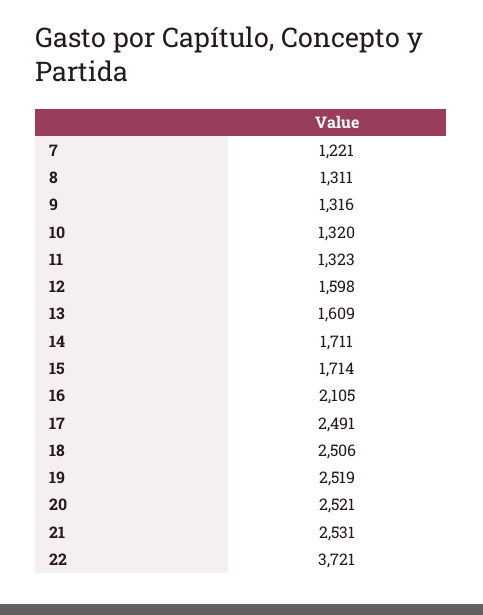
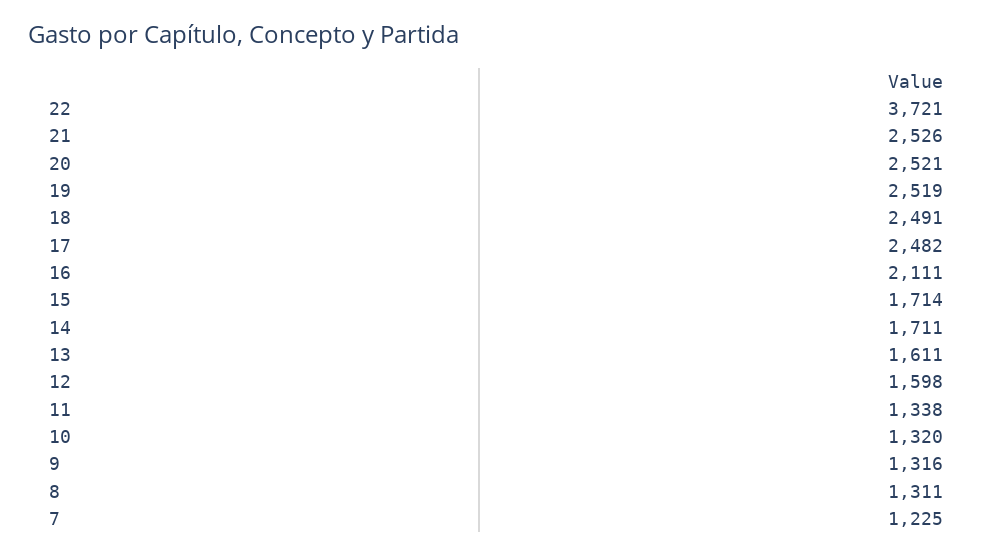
7: 1221 -> 1225
11: 1323 -> 1338
13: 1609 -> 1611
16: 2105 -> 2111
17: 2491 -> 2482
18: 2506 -> 2491
21: 2531 -> 2526

